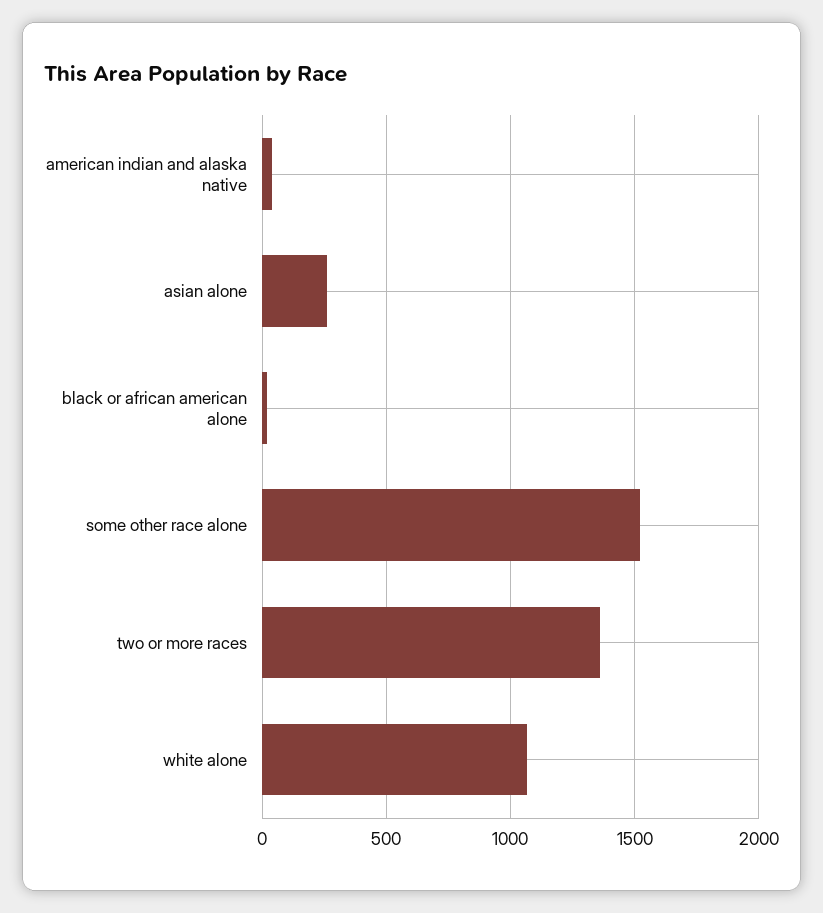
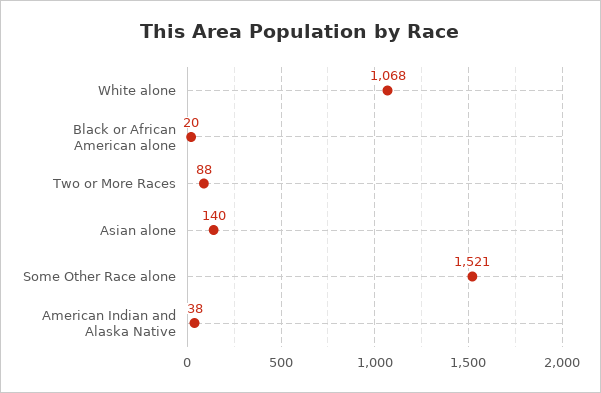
asian alone: 250 -> 140
two or more races: 1350 -> 88

